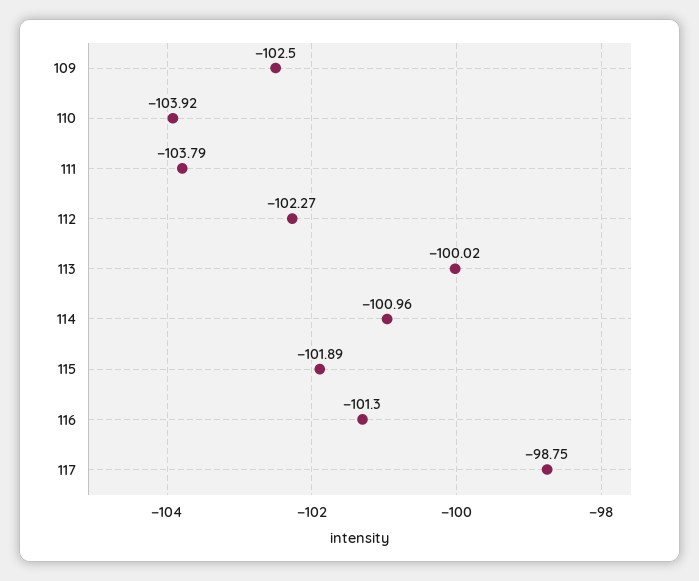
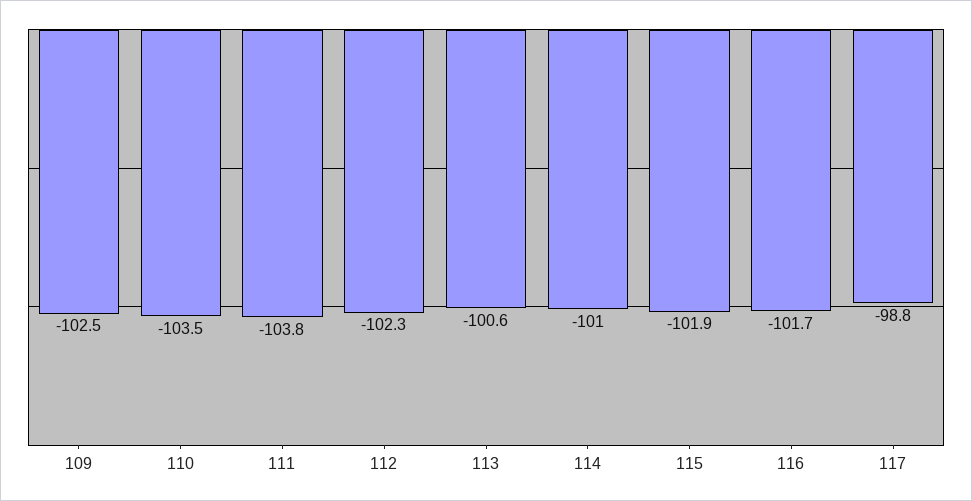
110: -103.92 -> -103.5
113: -100.02 -> -100.6
116: -101.3 -> -101.7

